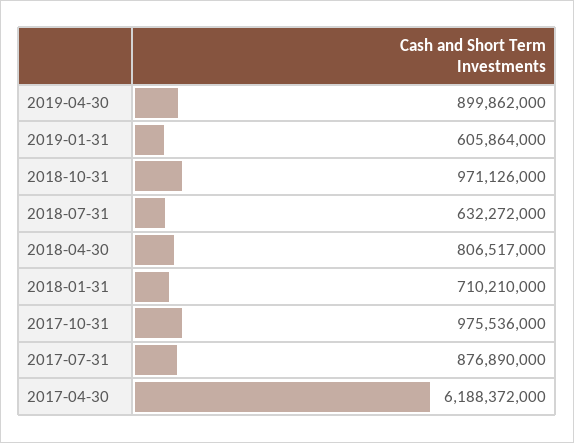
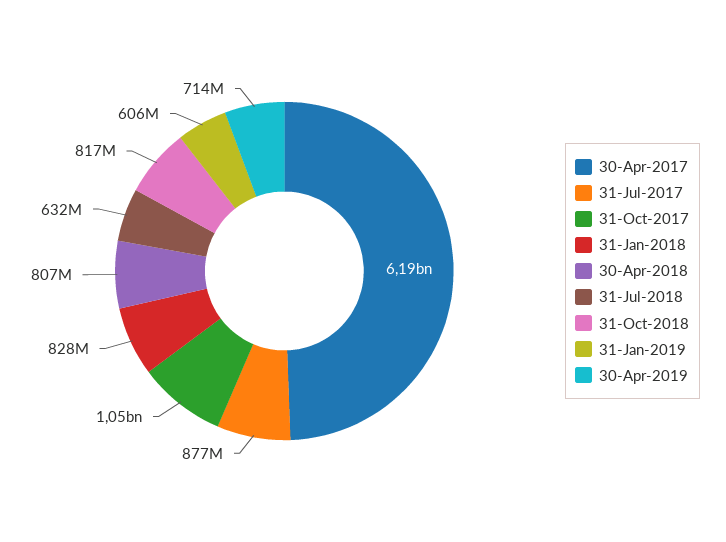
2019-04-30: 899862000 -> 714000000
2018-10-31: 971126000 -> 817000000
2018-01-31: 710210000 -> 828000000
2017-10-31: 975536000 -> 1050000000

